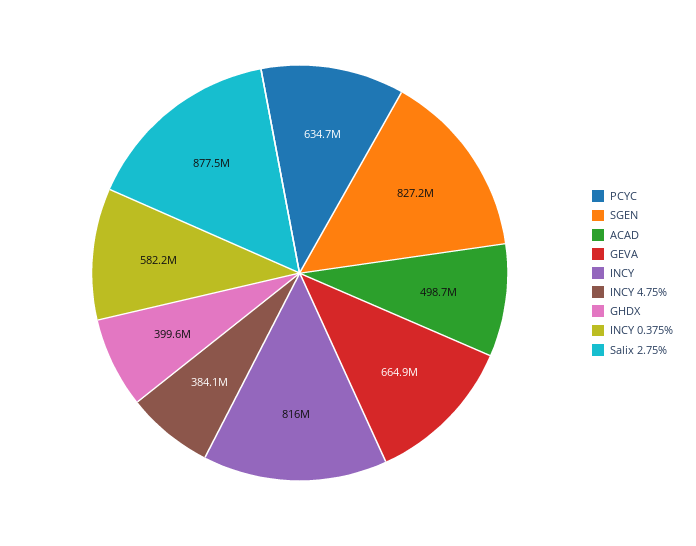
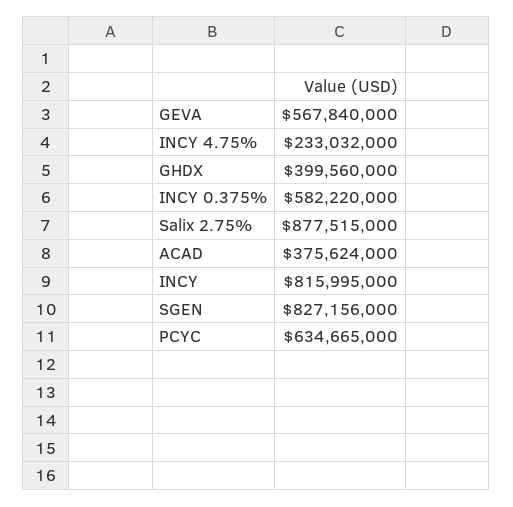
ACAD: 498700000 -> 375624000
GEVA: 664900000 -> 567840000
INCY 4.75%: 384100000 -> 233032000

